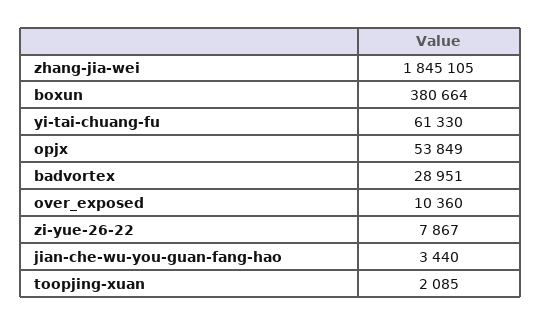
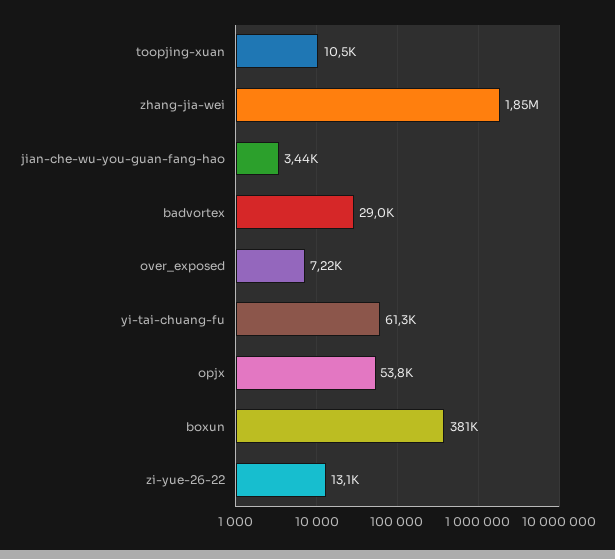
over_exposed: 10360 -> 7220
zi-yue-26-22: 7867 -> 13100
toopjing-xuan: 2085 -> 10500

